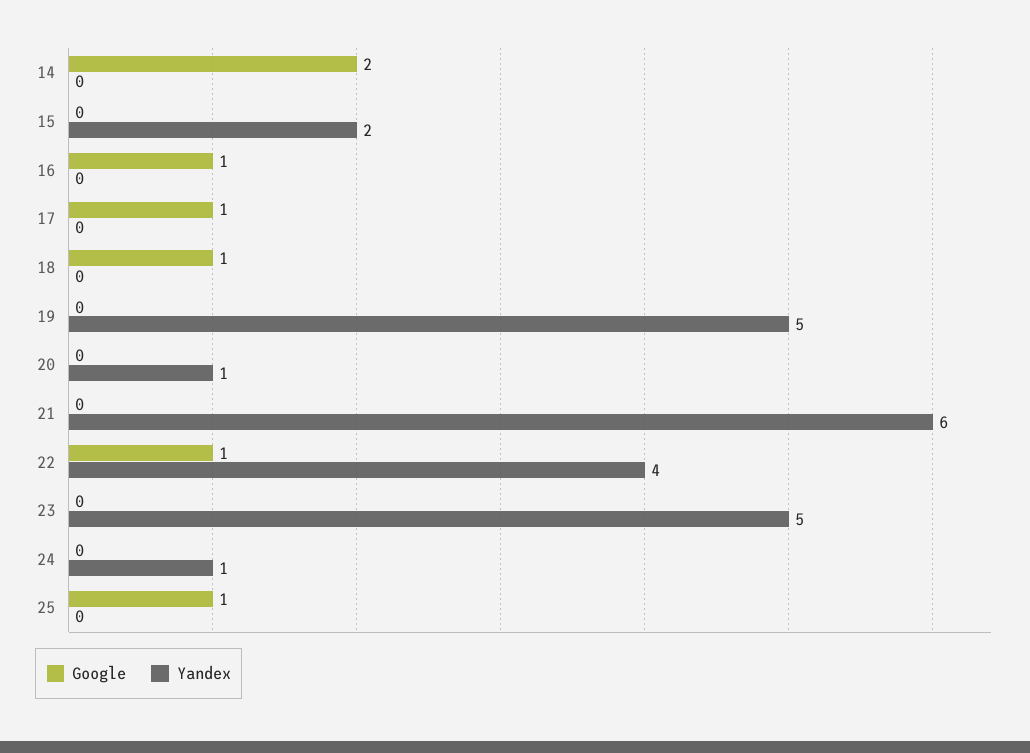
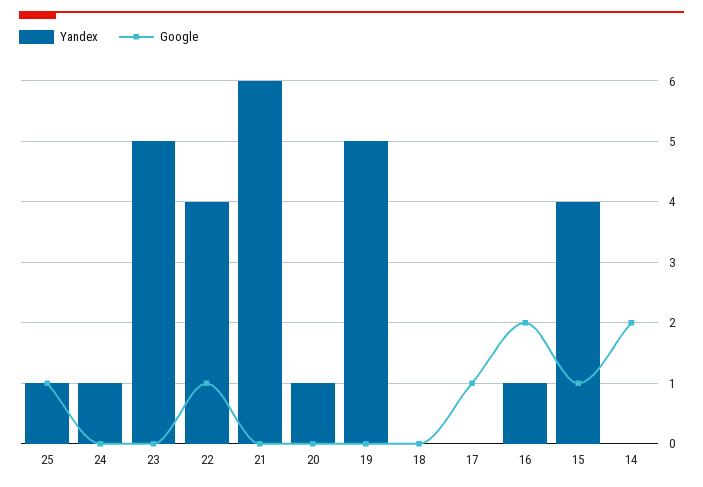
Google, 15: 0 -> 1
Yandex, 15: 2 -> 4
Google, 16: 1 -> 2
Yandex, 16: 0 -> 1
Google, 18: 1 -> 0
Yandex, 25: 0 -> 1

